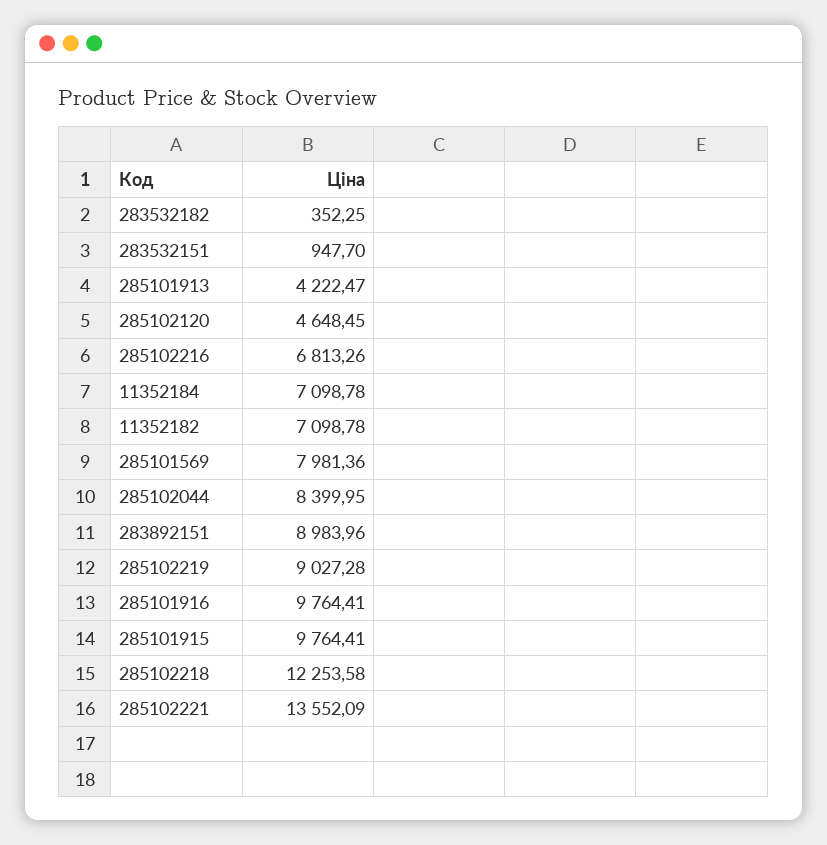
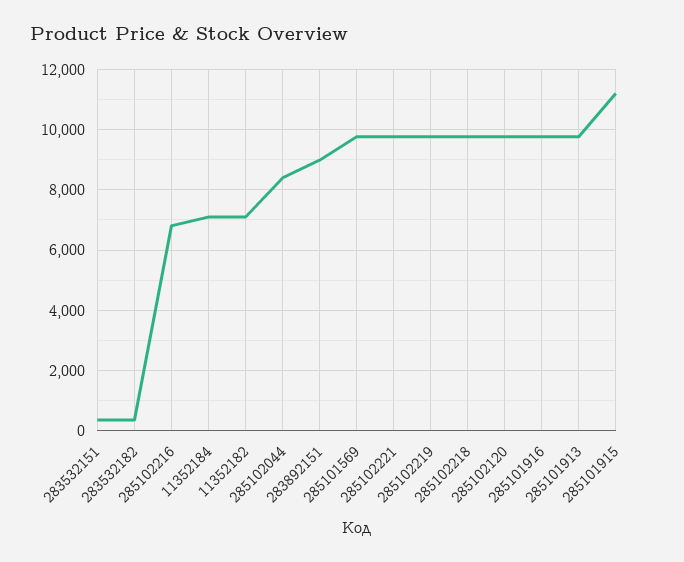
283532151: 947.7 -> 400
285101913: 4222.47 -> 9800
285102120: 4648.45 -> 9800
285101569: 7981.36 -> 9800
285102219: 9027.28 -> 9800
285101915: 9764.41 -> 11200
285102218: 12253.58 -> 9800
285102221: 13552.09 -> 9800

